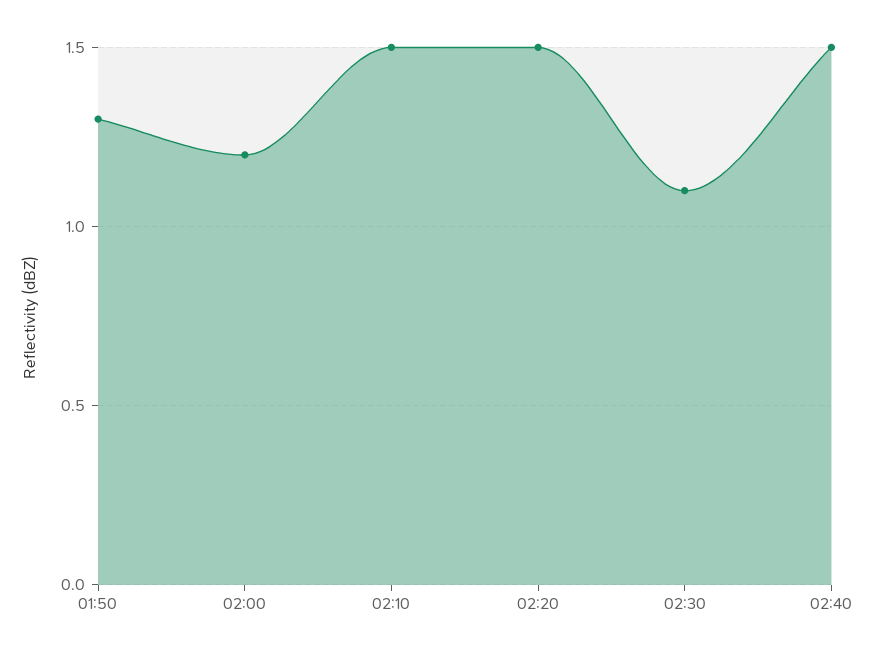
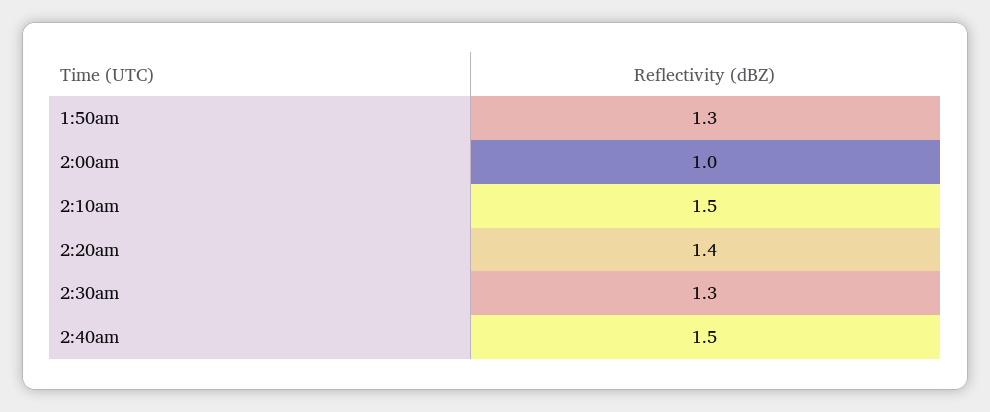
02:00: 1.2 -> 1
02:20: 1.5 -> 1.4
02:30: 1.1 -> 1.3

